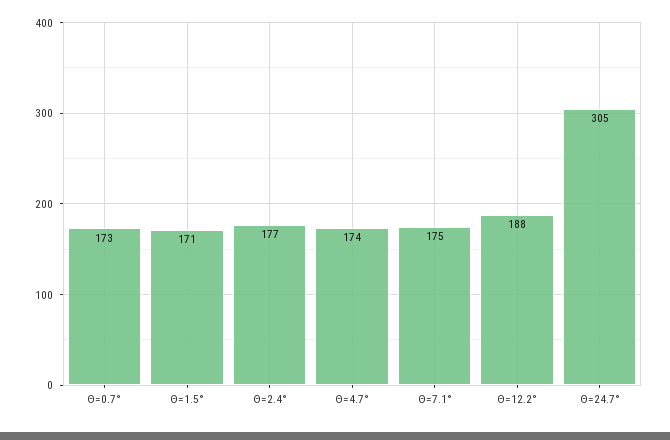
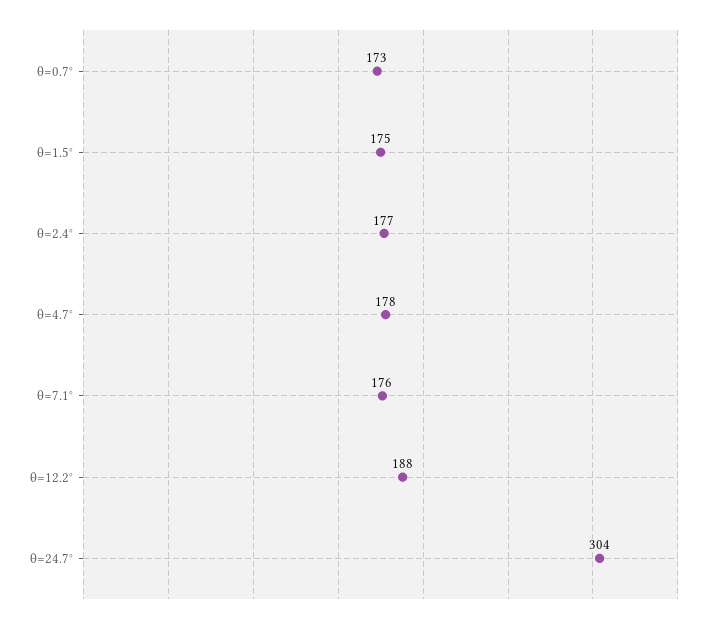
Θ=1.5°: 171 -> 175
Θ=4.7°: 174 -> 178
Θ=7.1°: 175 -> 176
Θ=24.7°: 305 -> 304

